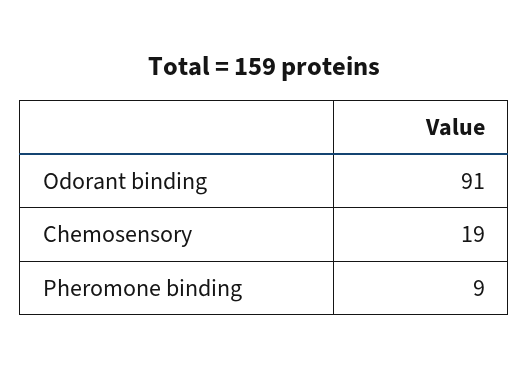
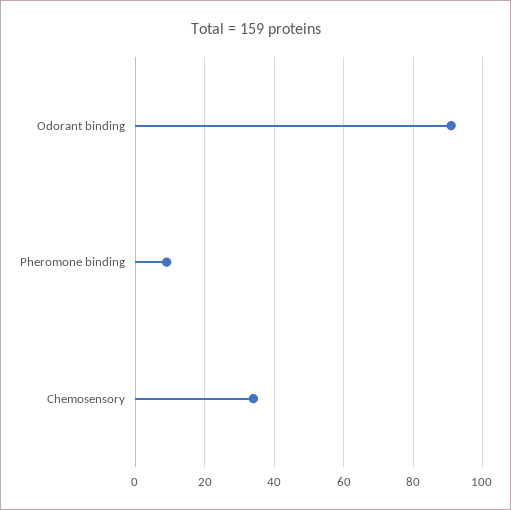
Chemosensory: 19 -> 35

